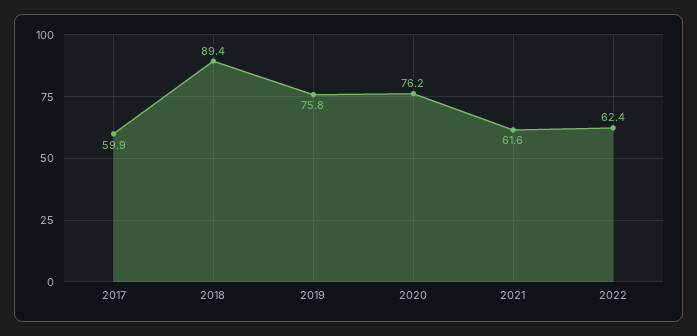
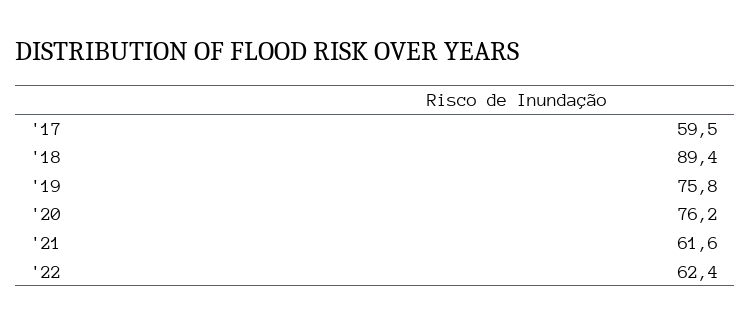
2017: 59.9 -> 59.5

